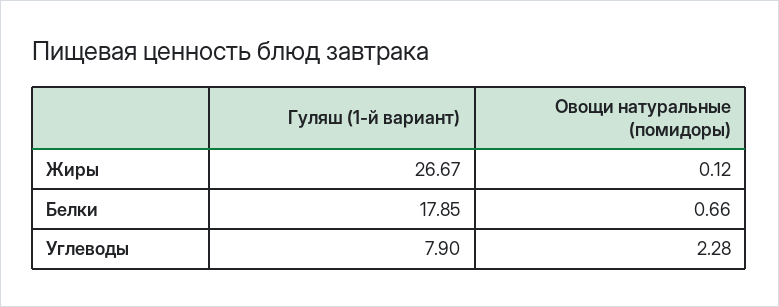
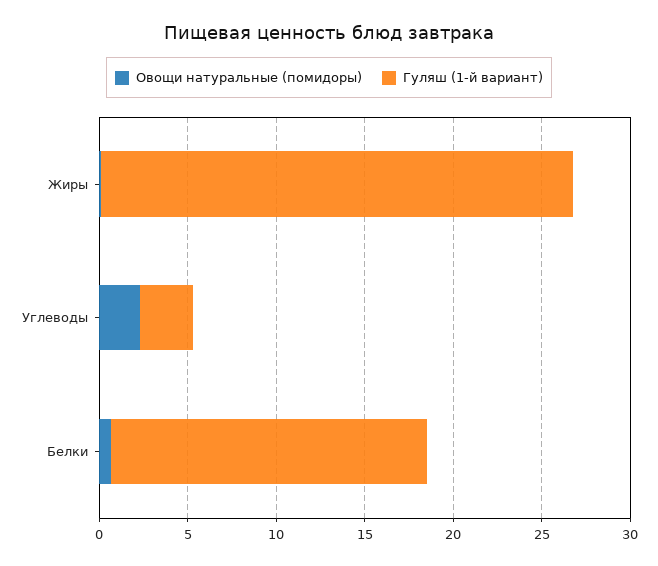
Гуляш (1-й вариант), Углеводы: 7.9 -> 3

